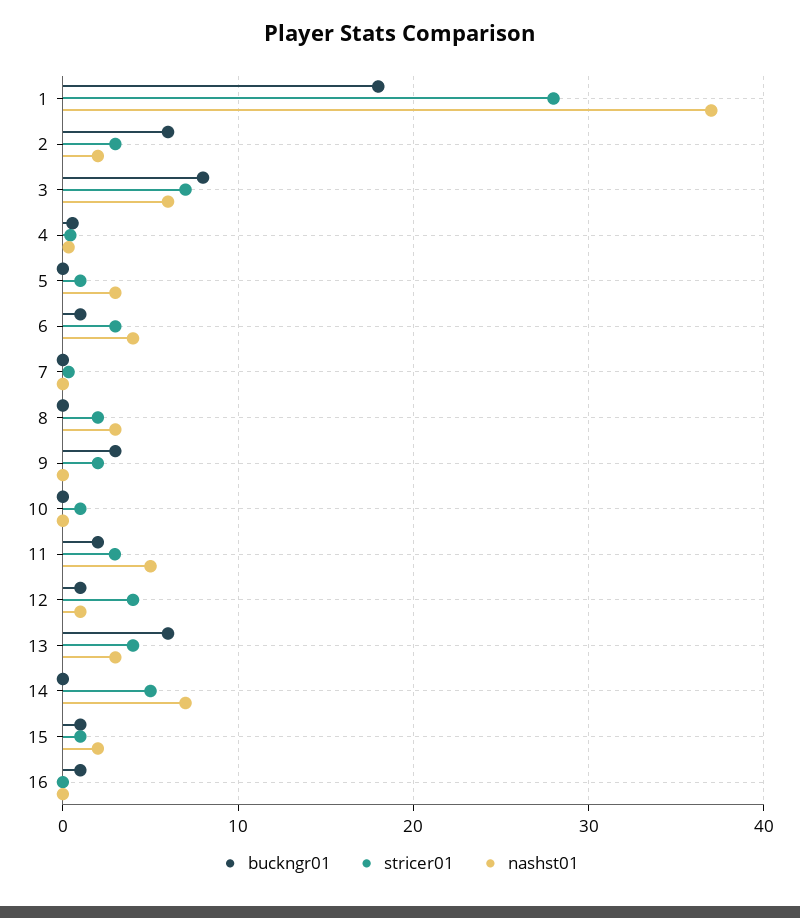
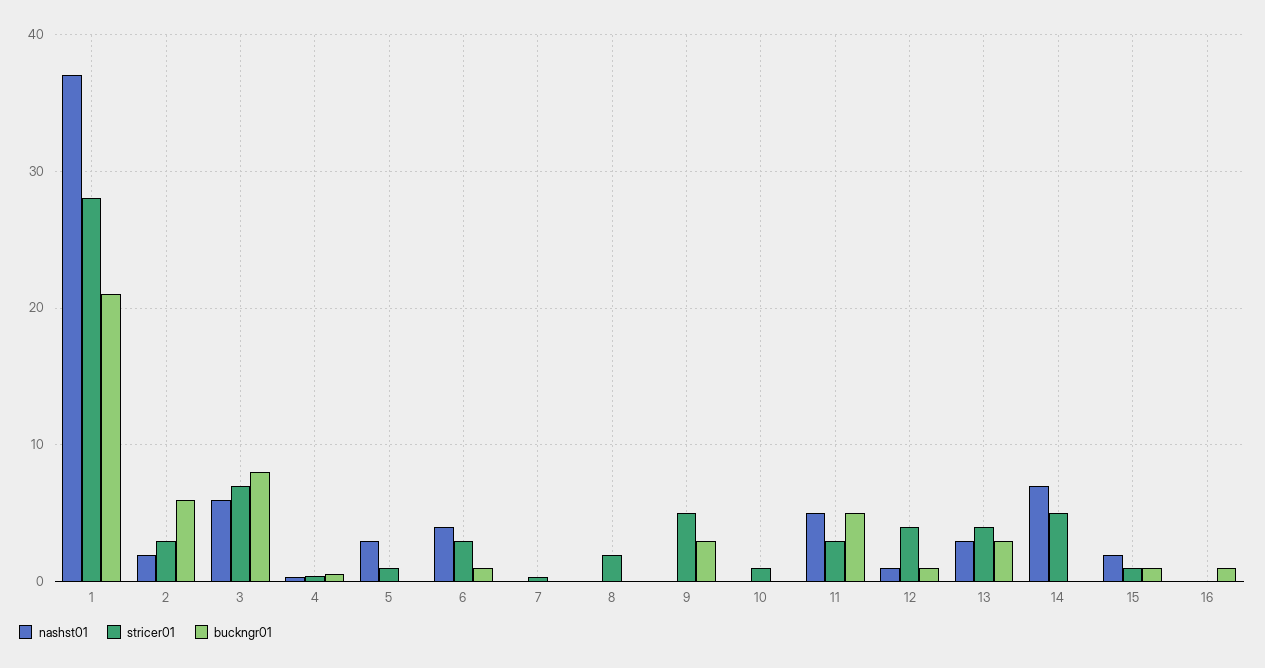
buckngr01, 1: 18 -> 21
nashst01, 8: 3 -> 0
stricer01, 9: 2 -> 5
buckngr01, 11: 2 -> 5
buckngr01, 13: 6 -> 3

